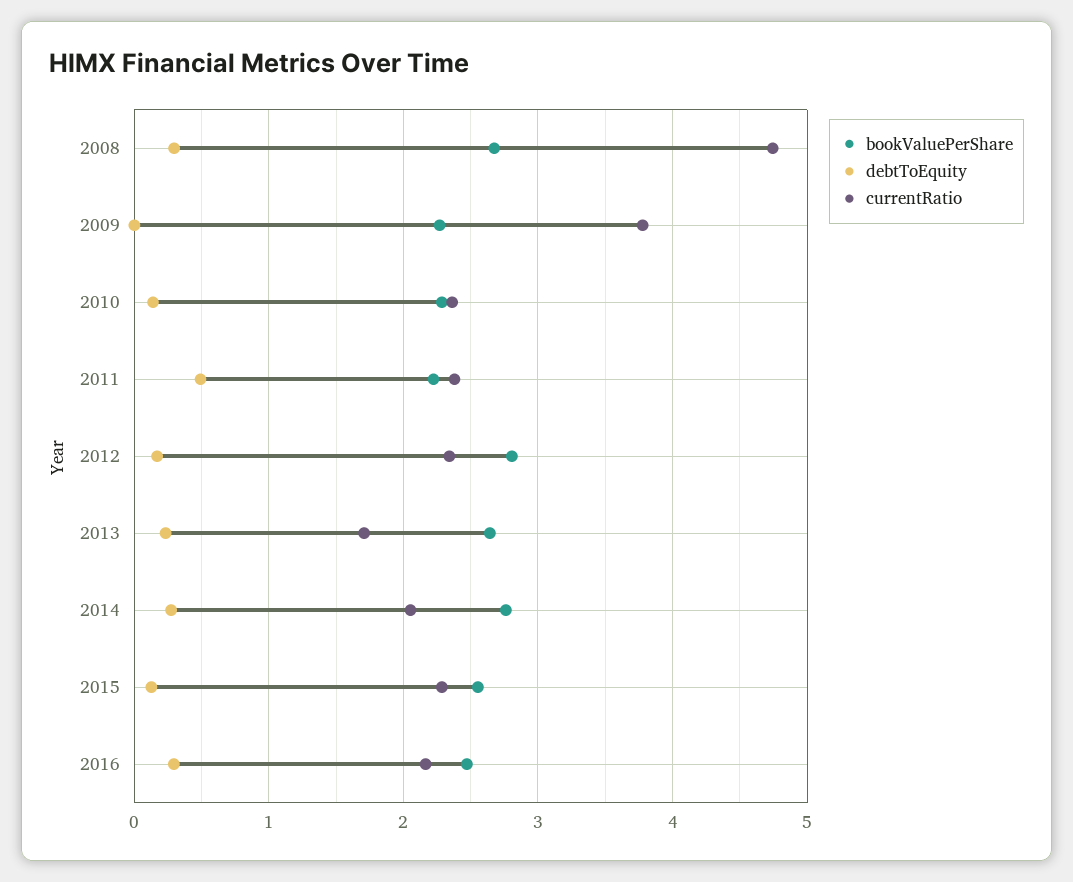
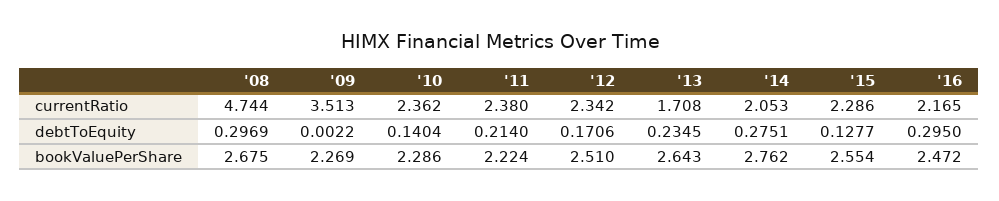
currentRatio, 2009: 3.8 -> 3.513
debtToEquity, 2011: 0.5 -> 0.214
bookValuePerShare, 2012: 2.8 -> 2.51

